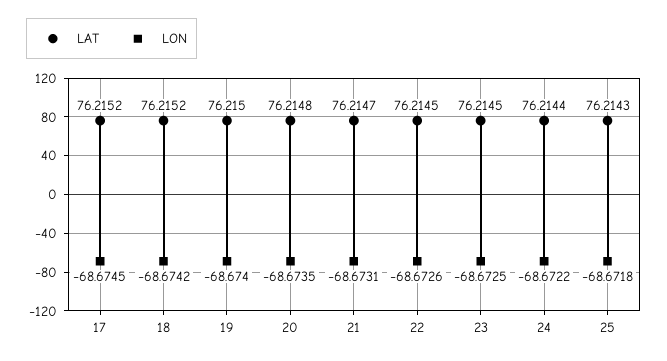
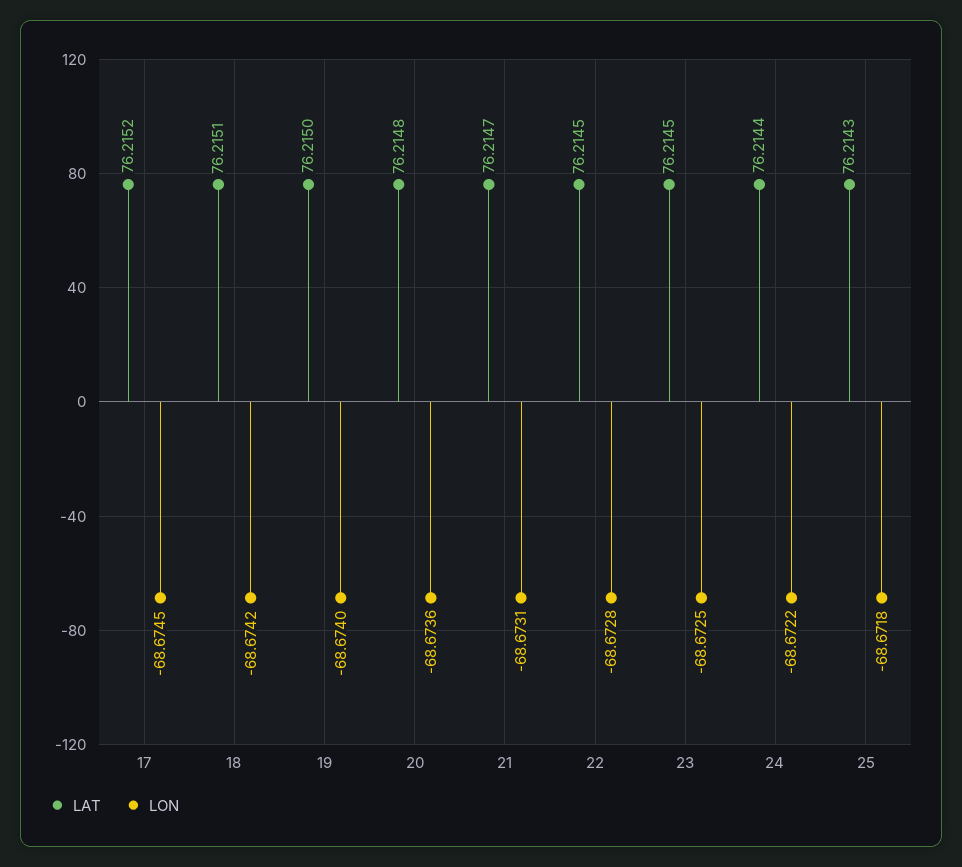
LAT, 18: 76.2152 -> 76.2151
LON, 20: -68.6735 -> -68.6736
LON, 22: -68.6726 -> -68.6728

